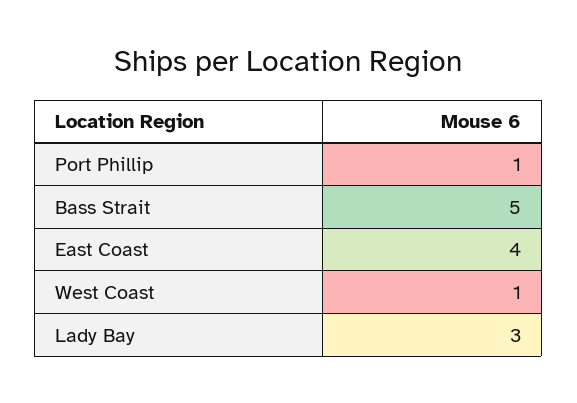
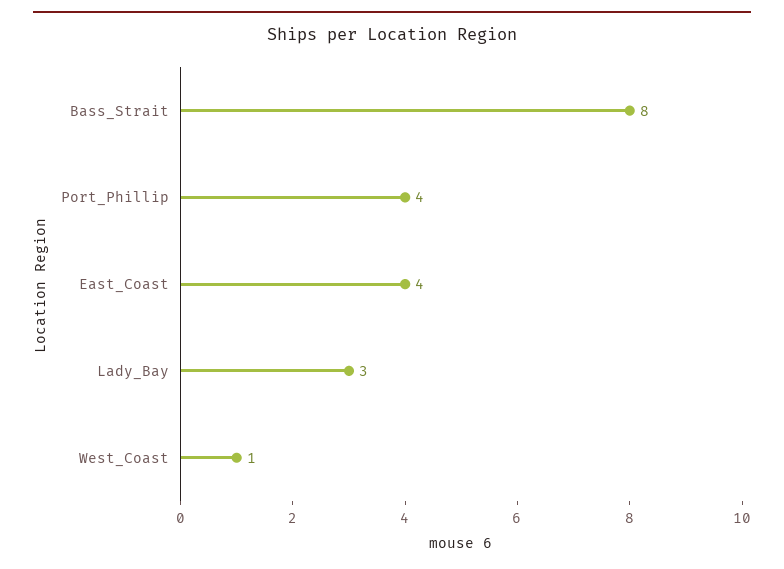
Port Phillip: 1 -> 4
Bass Strait: 5 -> 8

